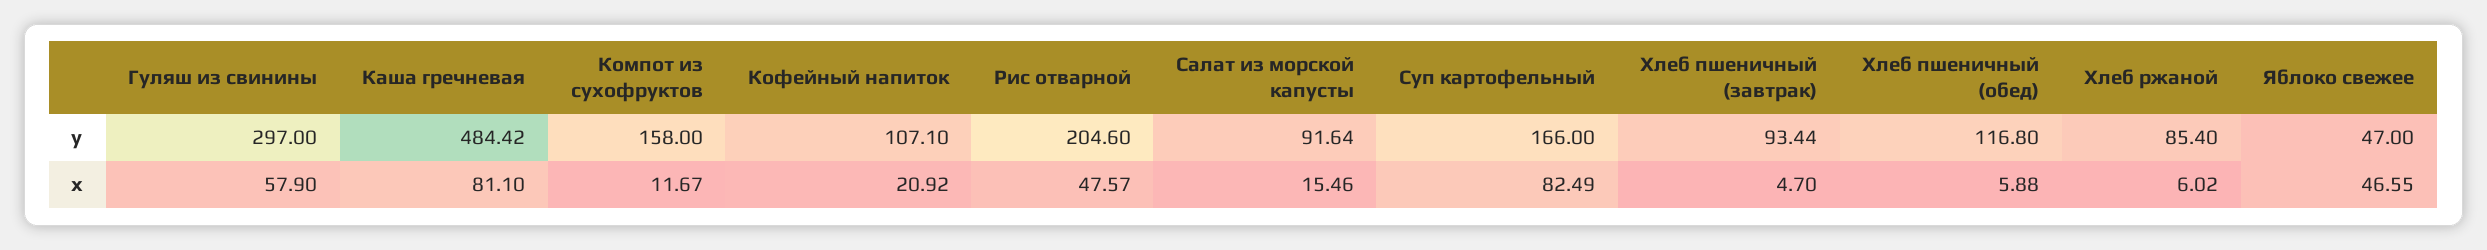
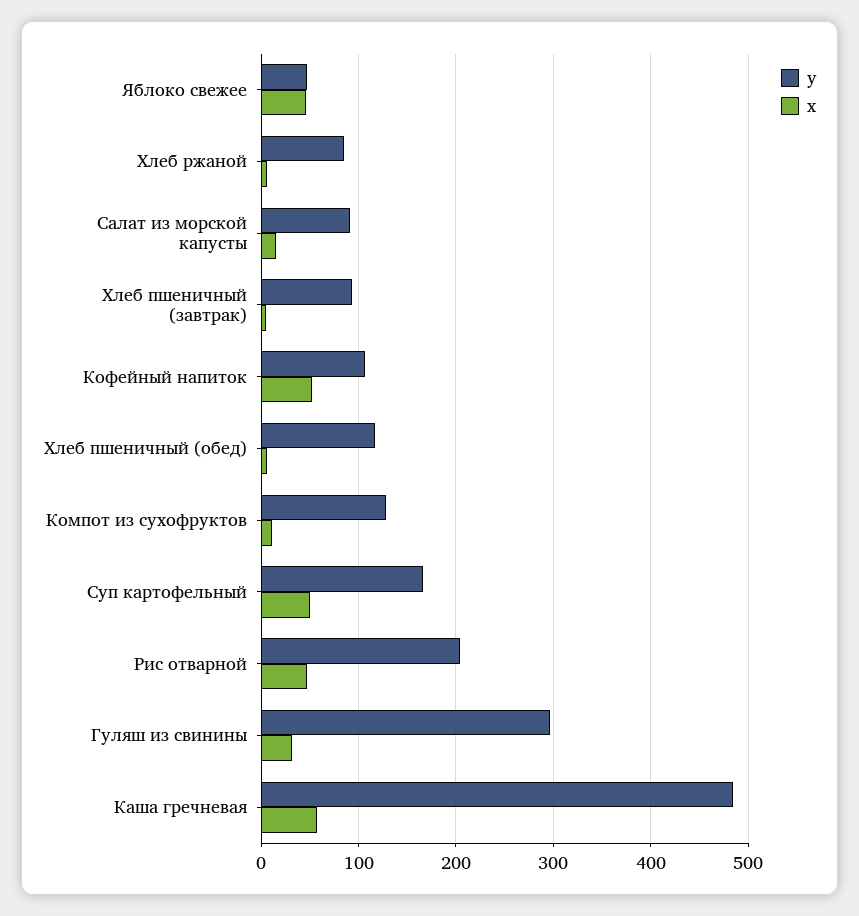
y, Компот из сухофруктов: 158 -> 130
x, Гуляш из свинины: 57.9 -> 30
x, Каша гречневая: 81.1 -> 60
x, Кофейный напиток: 20.92 -> 50
x, Суп картофельный: 82.49 -> 50

